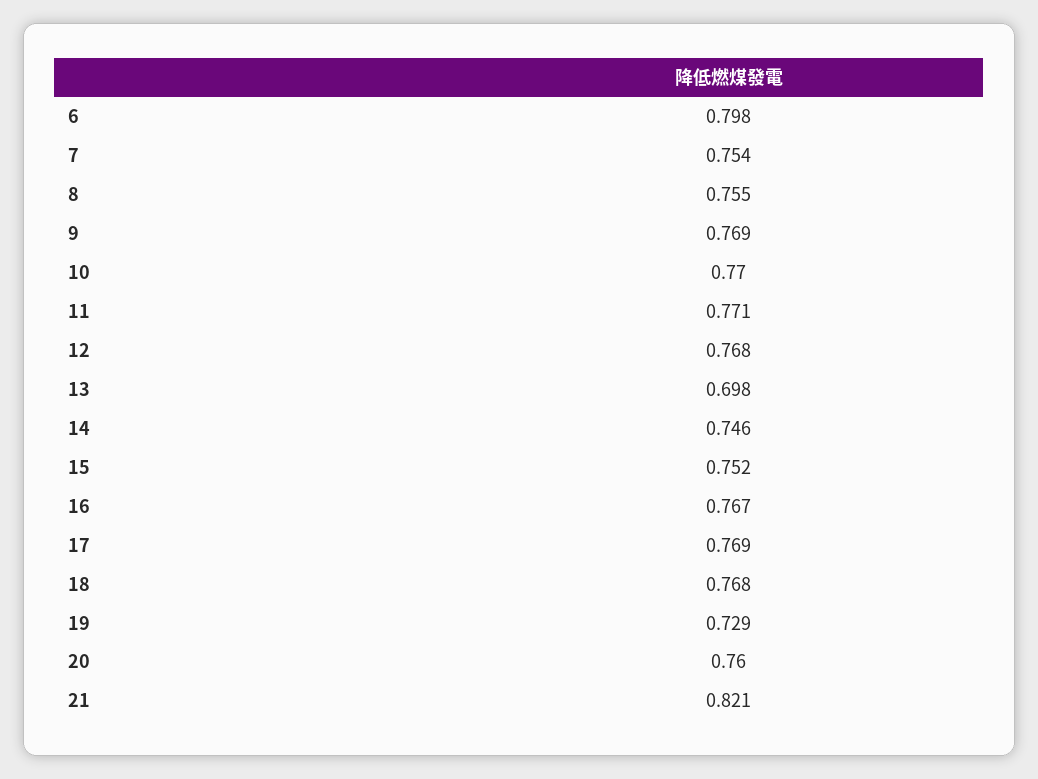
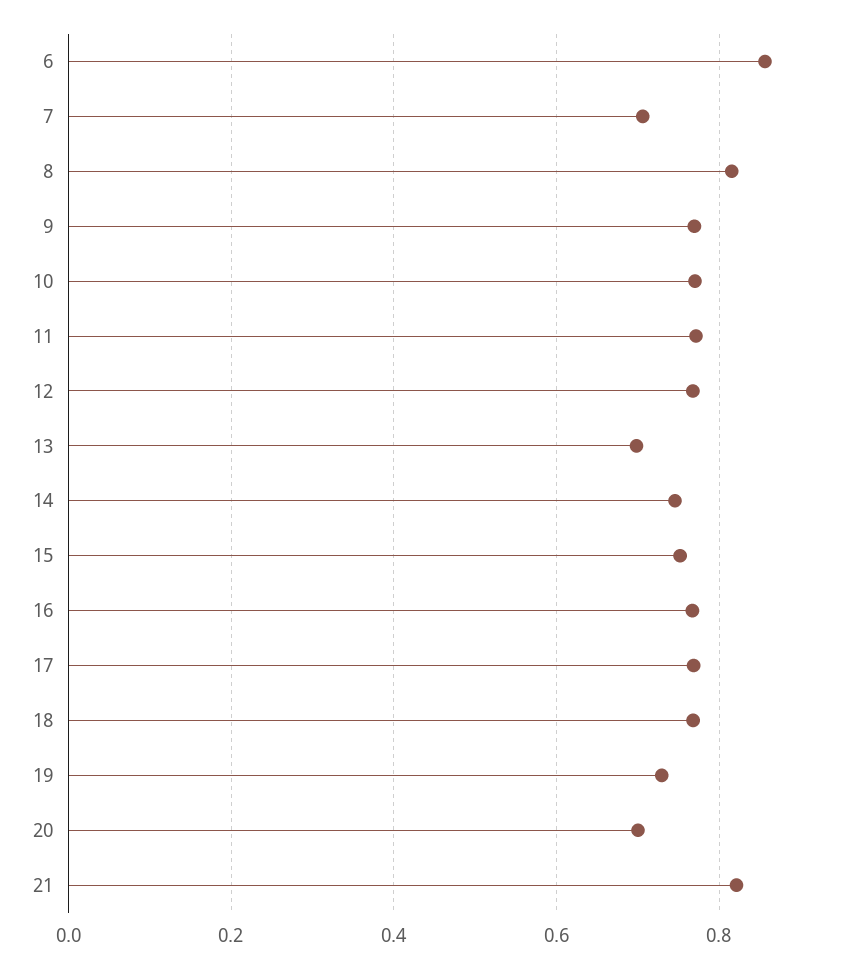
6: 0.798 -> 0.86
7: 0.754 -> 0.7
8: 0.755 -> 0.82
20: 0.76 -> 0.7

